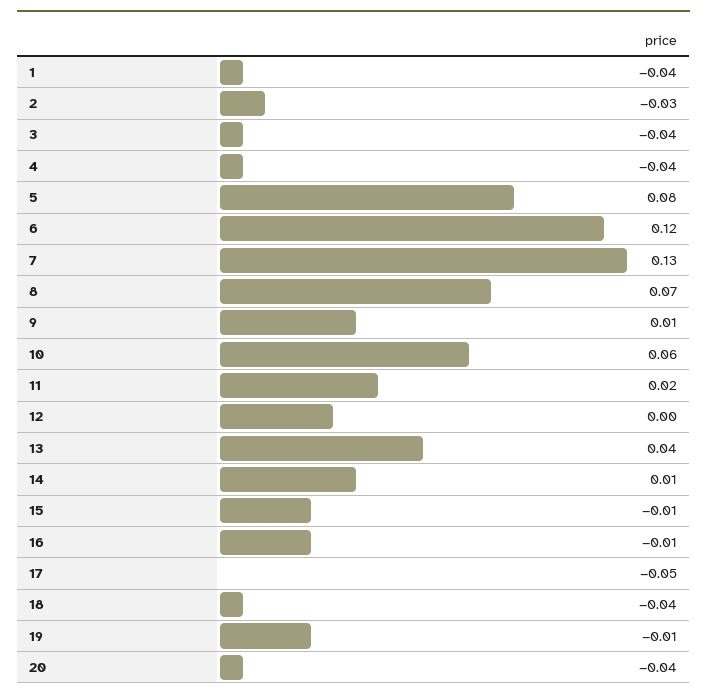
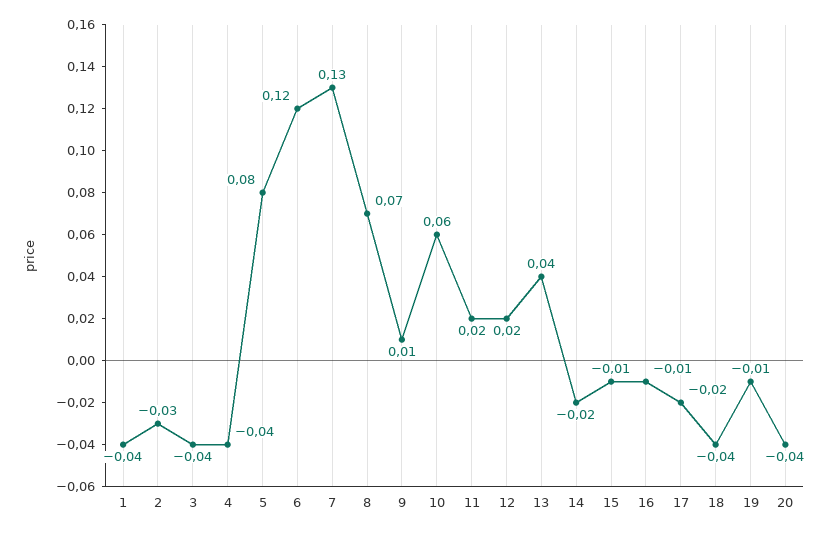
12: 0 -> 0.02
14: 0.01 -> -0.02
17: -0.05 -> -0.02

